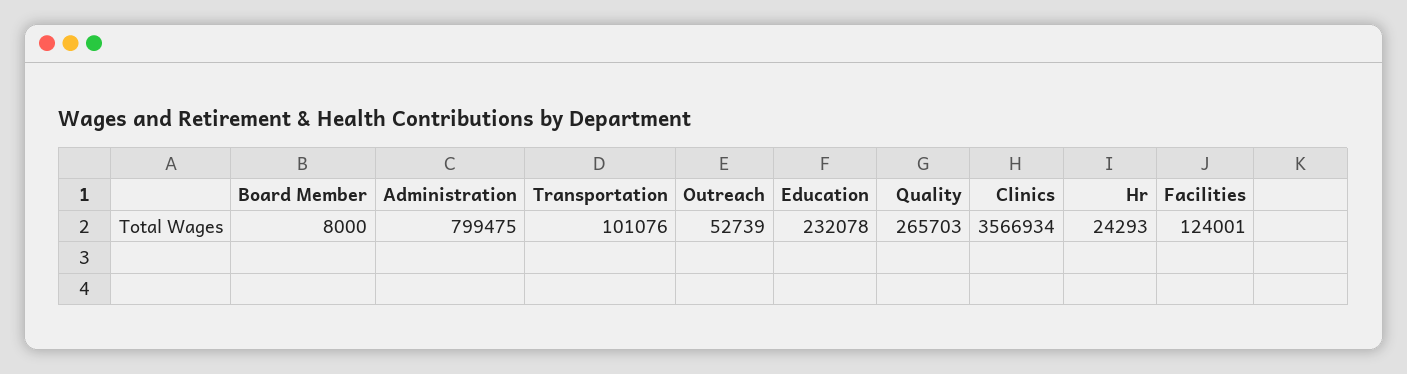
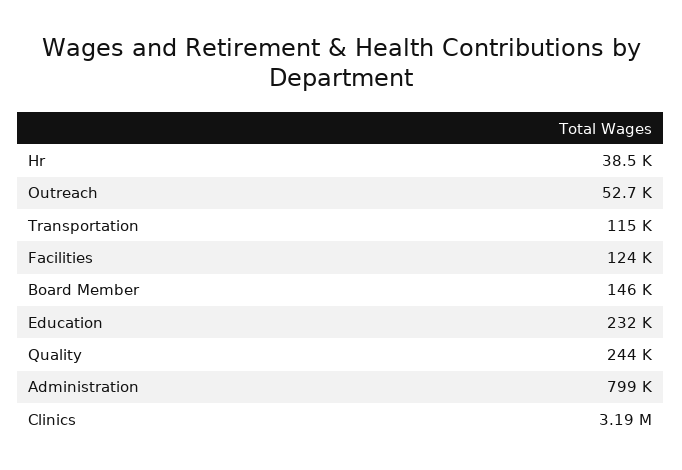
Board Member: 8000 -> 146000
Transportation: 101076 -> 115000
Quality: 265703 -> 244000
Clinics: 3566934 -> 3190000
Hr: 24293 -> 38500

